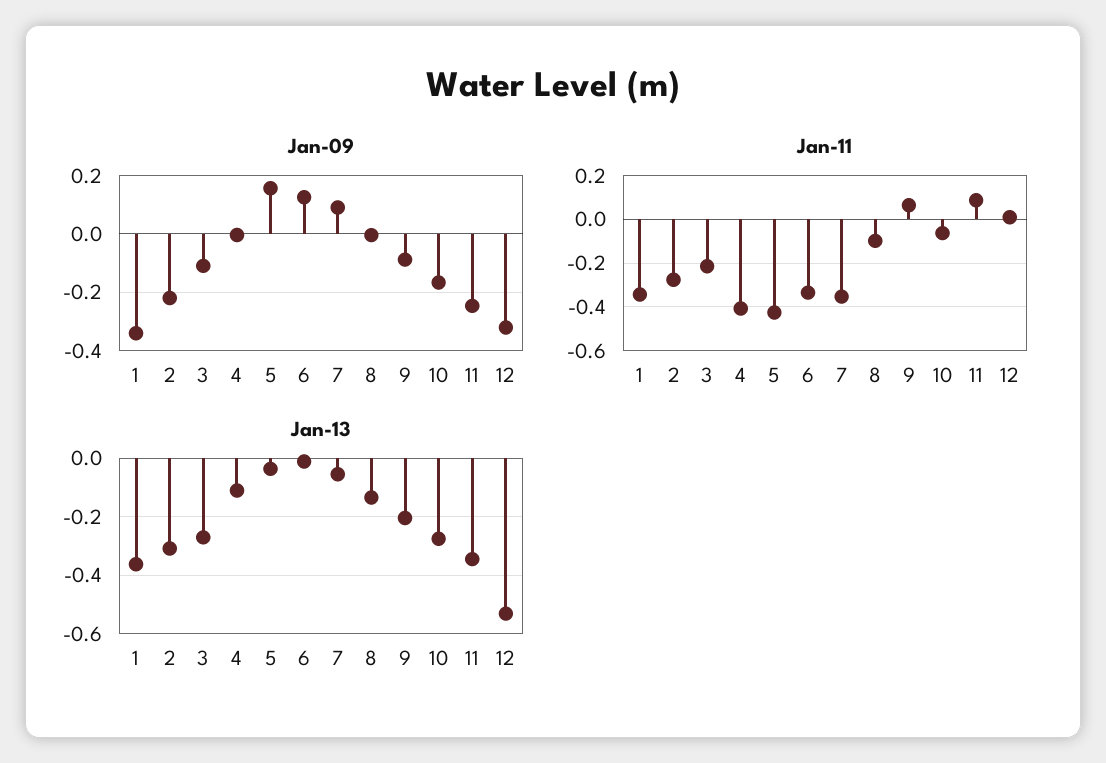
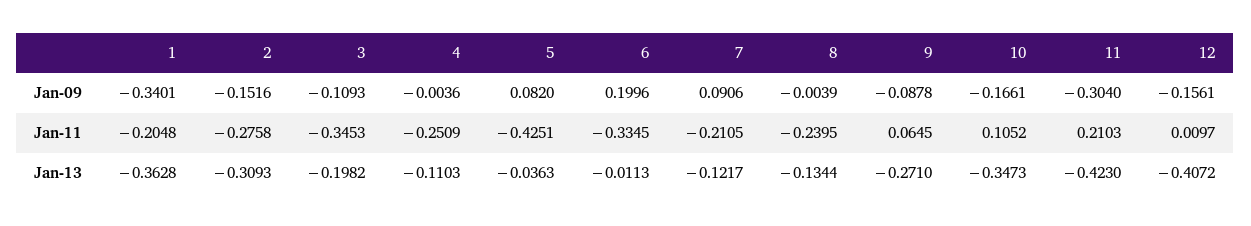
Jan-09, 2: -0.225 -> -0.1516
Jan-09, 5: 0.15 -> 0.082
Jan-09, 6: 0.125 -> 0.1996
Jan-09, 11: -0.25 -> -0.304
Jan-09, 12: -0.325 -> -0.1561
Jan-11, 1: -0.35 -> -0.2048
Jan-11, 3: -0.2 -> -0.3453
Jan-11, 4: -0.4 -> -0.2509
Jan-11, 7: -0.35 -> -0.2105
Jan-11, 8: -0.1 -> -0.2395
Jan-11, 10: -0.05 -> 0.1052
Jan-11, 11: 0.1 -> 0.2103
Jan-13, 3: -0.275 -> -0.1982
Jan-13, 7: -0.05 -> -0.1217
Jan-13, 9: -0.2 -> -0.271
Jan-13, 10: -0.275 -> -0.3473
Jan-13, 11: -0.35 -> -0.423
Jan-13, 12: -0.525 -> -0.4072

